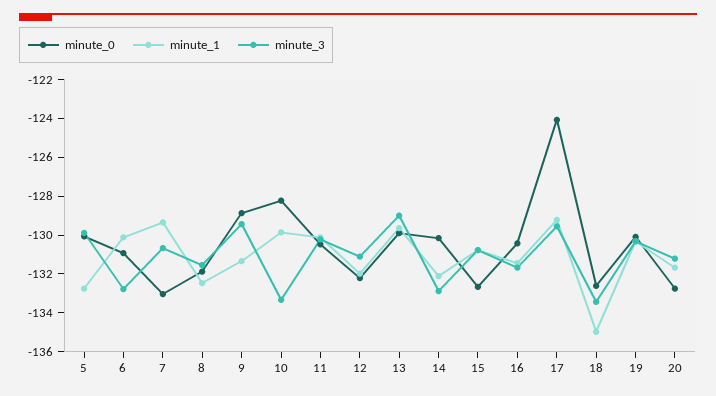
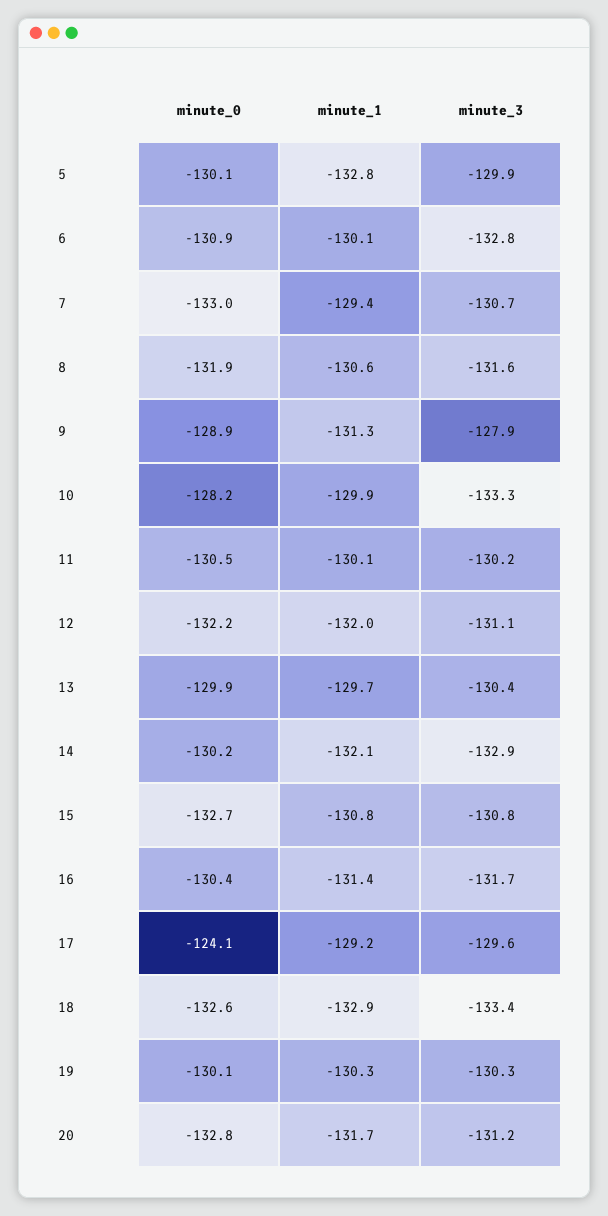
minute_1, 8: -132.5 -> -130.6
minute_3, 9: -129.5 -> -127.9
minute_3, 13: -129 -> -130.4
minute_1, 18: -135 -> -132.9

